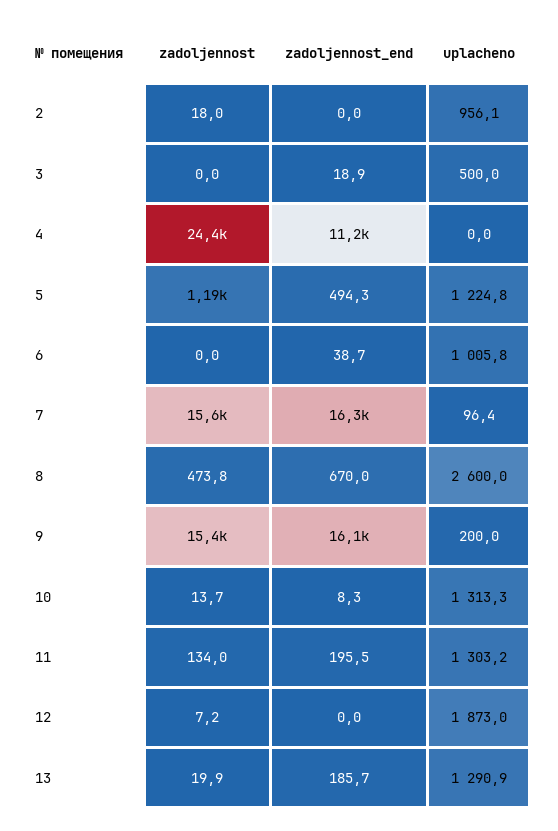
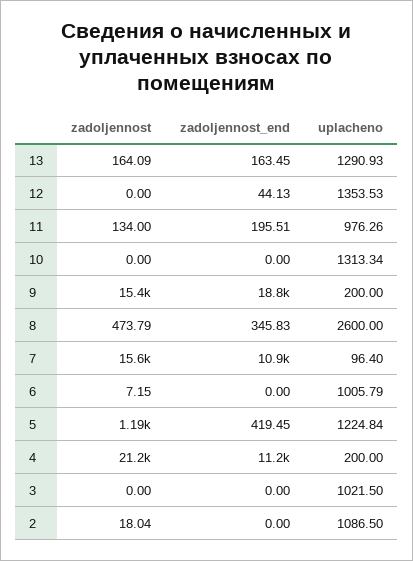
uplacheno, 2: 956.1 -> 1086.5
zadoljennost_end, 3: 18.9 -> 0
uplacheno, 3: 500 -> 1021.5
zadoljennost, 4: 24400 -> 21200
uplacheno, 4: 0 -> 200
zadoljennost_end, 5: 494.3 -> 419.45
zadoljennost, 6: 0 -> 7.15
zadoljennost_end, 6: 38.7 -> 0
zadoljennost_end, 7: 16300 -> 10900
zadoljennost_end, 8: 670 -> 345.83
zadoljennost_end, 9: 16100 -> 18800
zadoljennost, 10: 13.7 -> 0
zadoljennost_end, 10: 8.3 -> 0
uplacheno, 11: 1303.2 -> 976.26
zadoljennost, 12: 7.2 -> 0
zadoljennost_end, 12: 0 -> 44.13
uplacheno, 12: 1873 -> 1353.53
zadoljennost, 13: 19.9 -> 164.09
zadoljennost_end, 13: 185.7 -> 163.45

